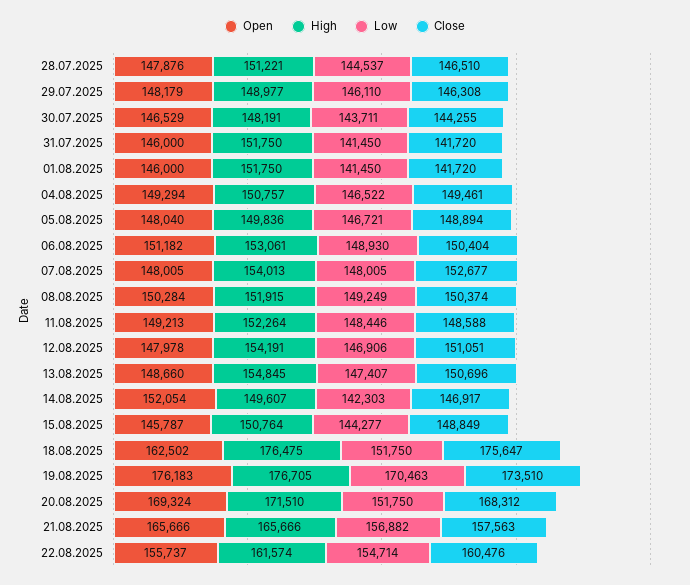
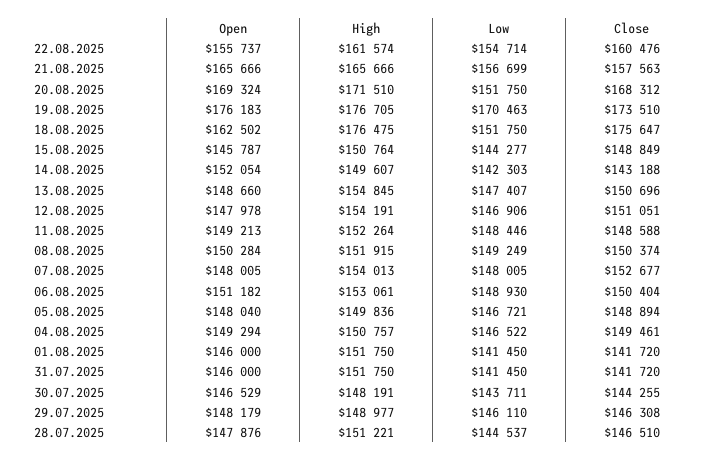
Close, 14.08.2025: 146917 -> 143188
Low, 21.08.2025: 156882 -> 156699

